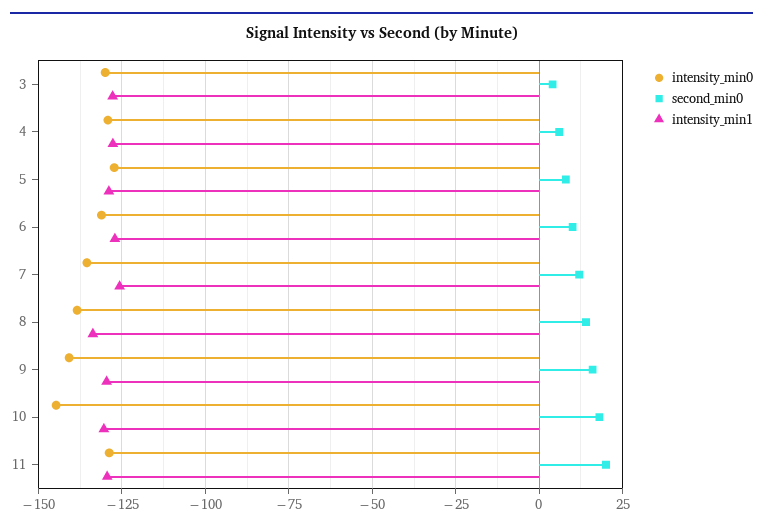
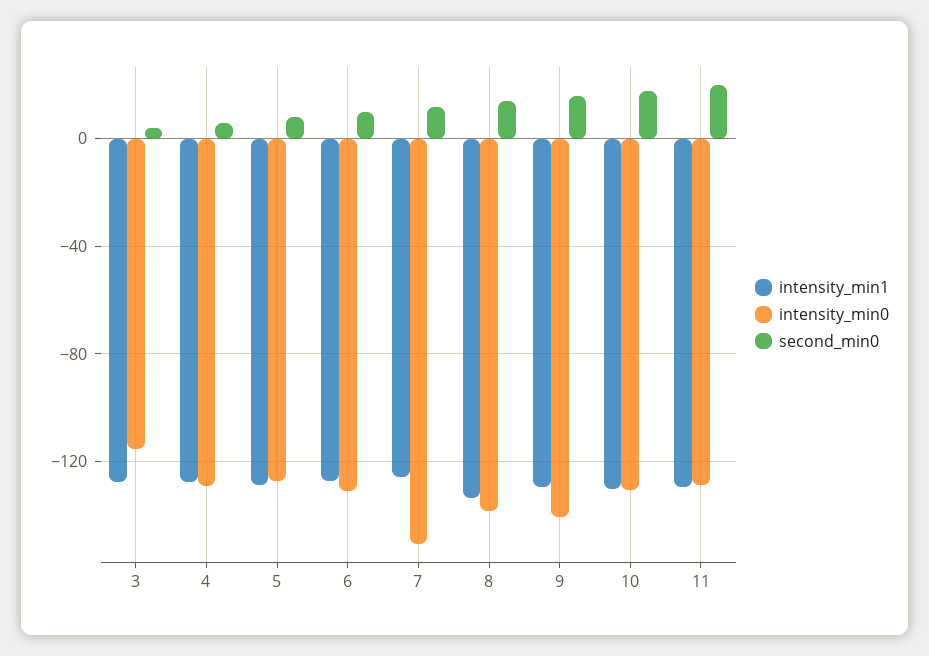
intensity_min0, 3: -130 -> -115
intensity_min0, 7: -135 -> -150
intensity_min0, 10: -145 -> -130

